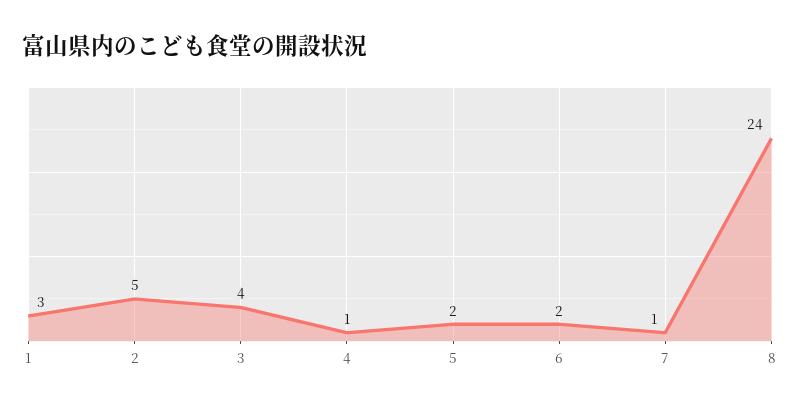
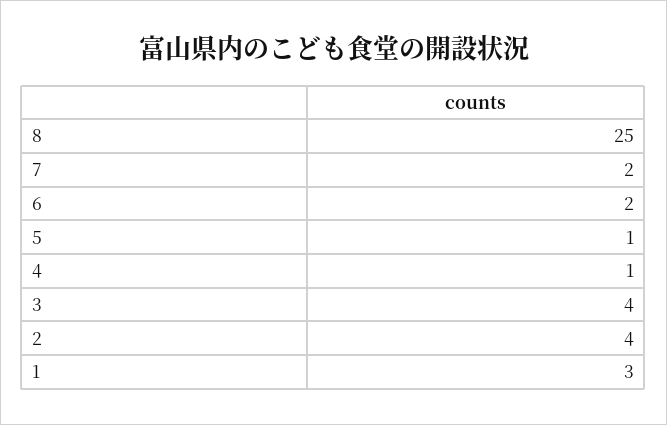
2: 5 -> 4
5: 2 -> 1
7: 1 -> 2
8: 24 -> 25

